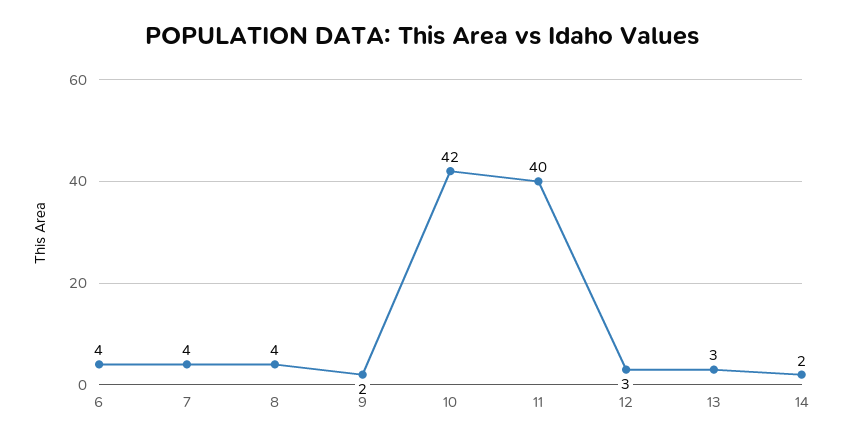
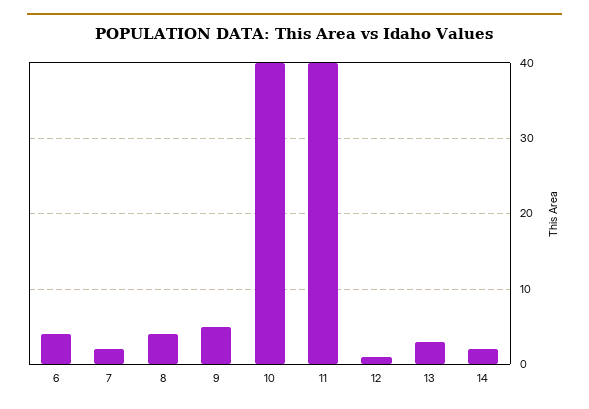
7: 4 -> 2
9: 2 -> 5
10: 42 -> 40
12: 3 -> 1

